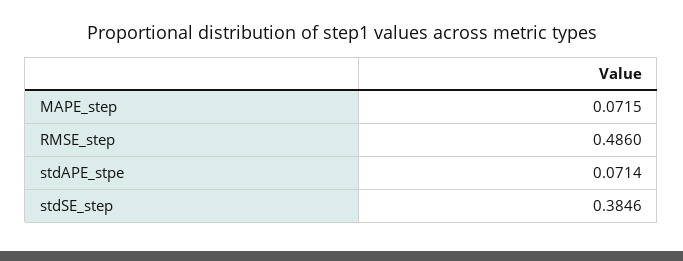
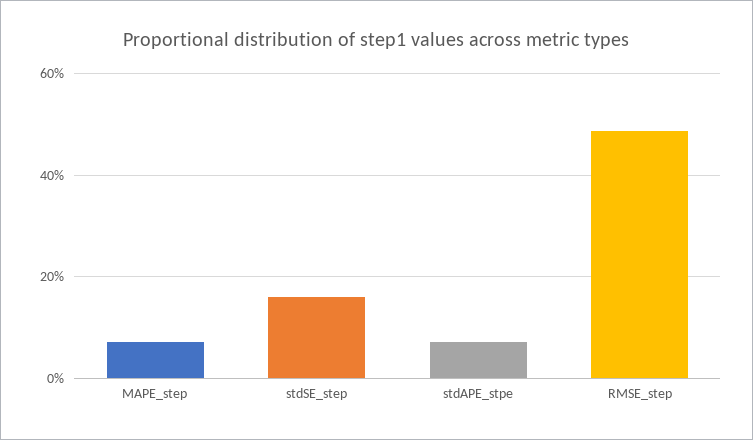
stdSE_step: 0.3846 -> 0.16

